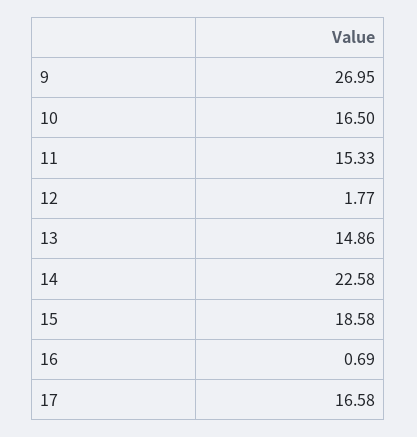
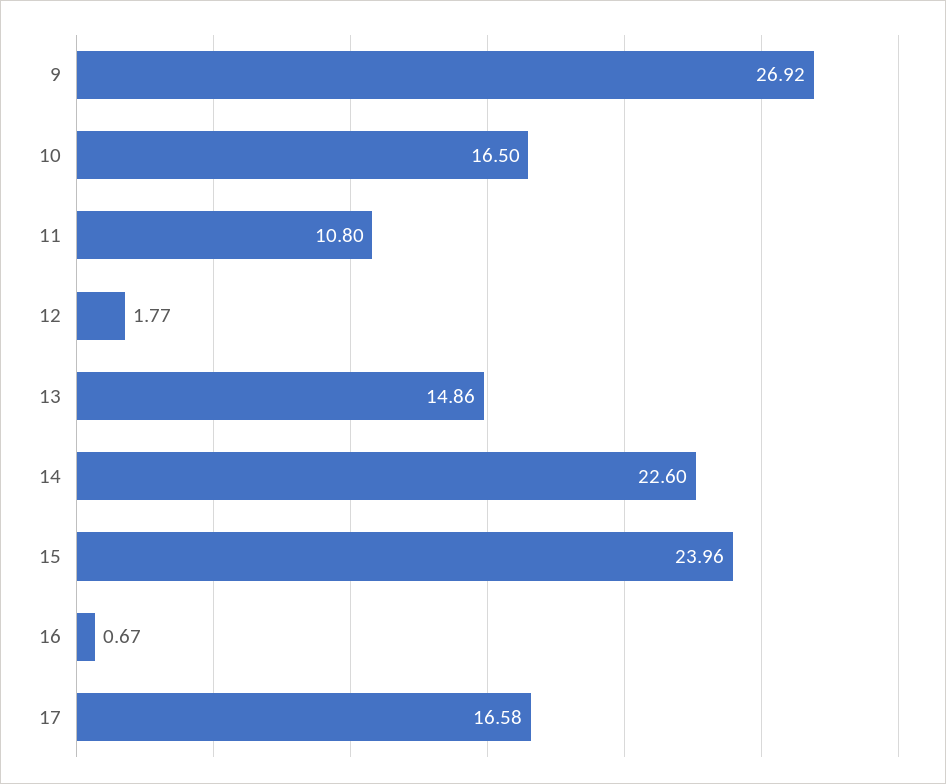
9: 26.95 -> 26.92
11: 15.33 -> 10.8
14: 22.58 -> 22.6
15: 18.58 -> 23.96
16: 0.69 -> 0.67

